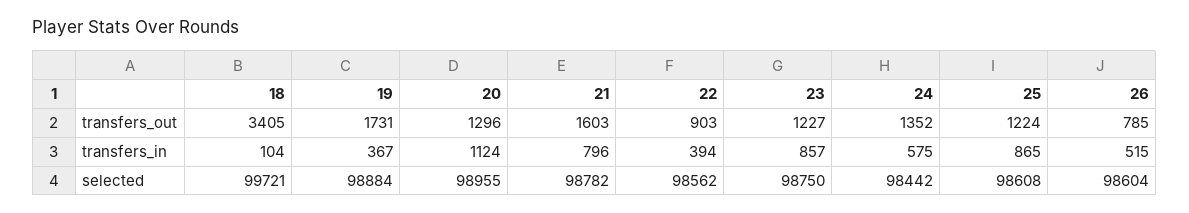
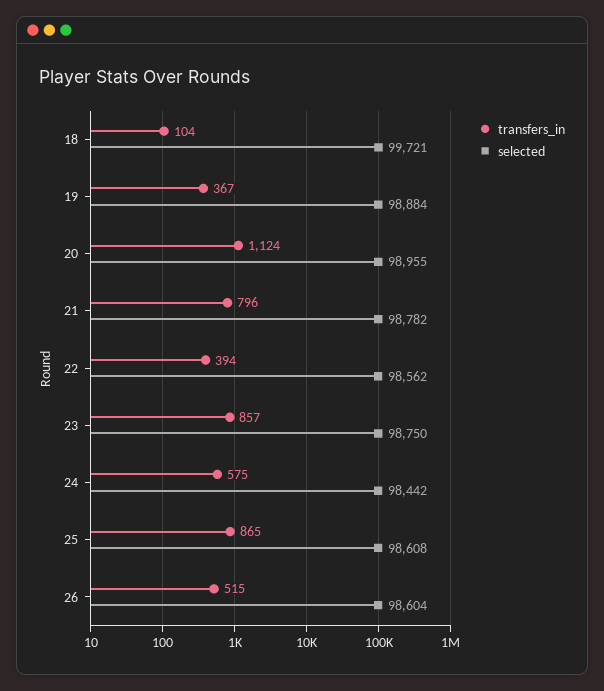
transfers_out, 18: 3405 -> none
transfers_out, 19: 1731 -> none
transfers_out, 20: 1296 -> none
transfers_out, 21: 1603 -> none
transfers_out, 22: 903 -> none
transfers_out, 23: 1227 -> none
transfers_out, 24: 1352 -> none
transfers_out, 25: 1224 -> none
transfers_out, 26: 785 -> none

